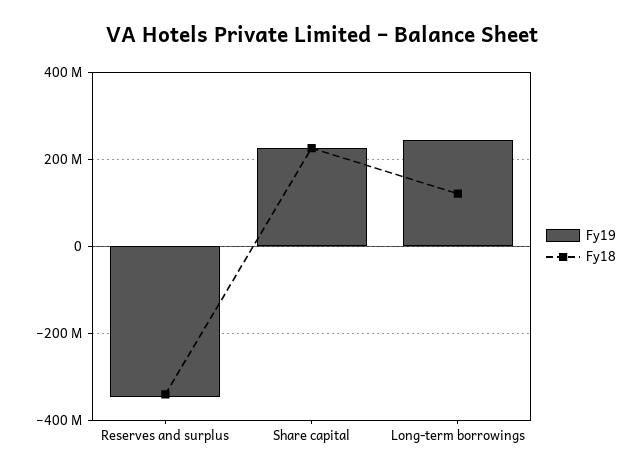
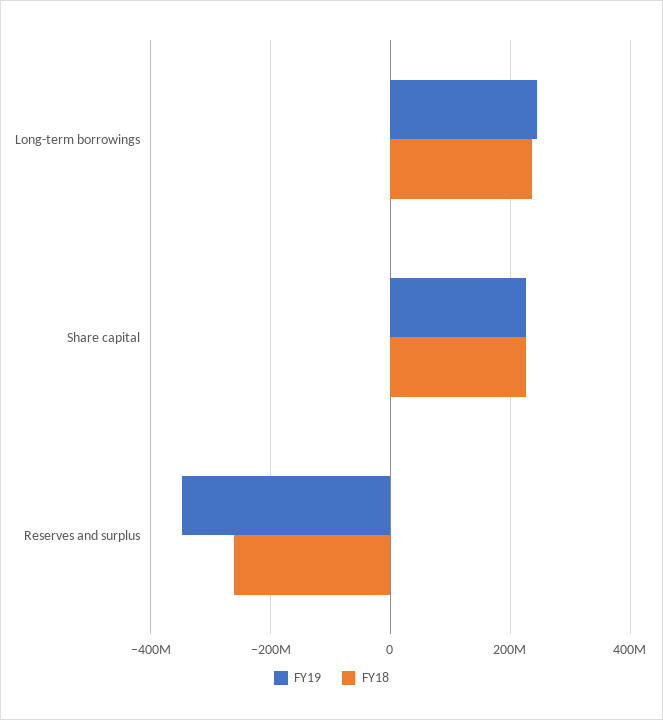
Fy18, Reserves and surplus: -340000000 -> -260000000
Fy18, Long-term borrowings: 120000000 -> 240000000

